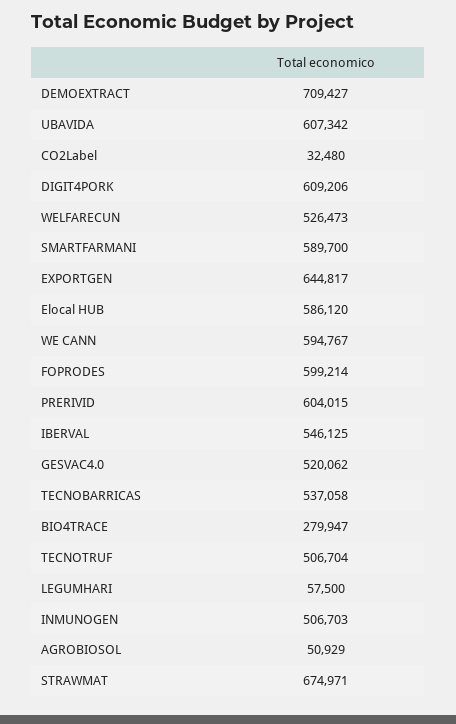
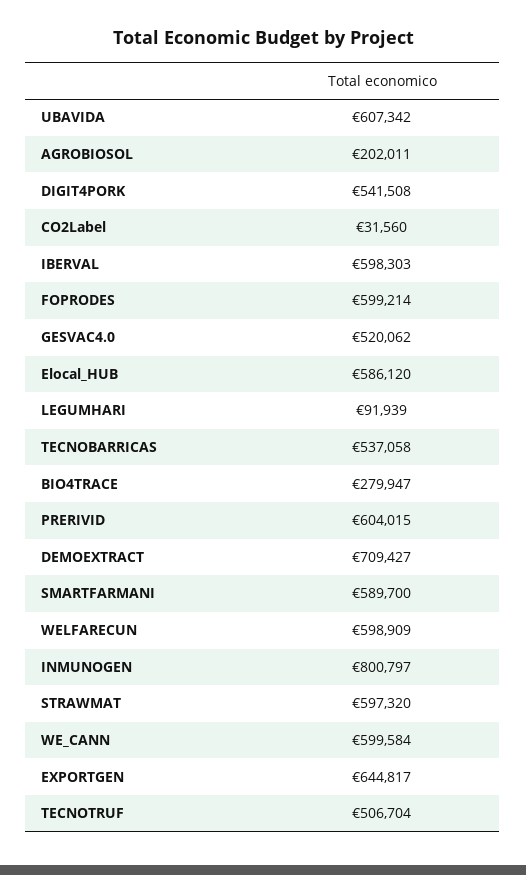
CO2Label: 32480 -> 31560
DIGIT4PORK: 609206 -> 541508
WELFARECUN: 526473 -> 598909
WE CANN: 594767 -> 599584
IBERVAL: 546125 -> 598303
LEGUMHARI: 57500 -> 91939
INMUNOGEN: 506703 -> 800797
AGROBIOSOL: 50929 -> 202011
STRAWMAT: 674971 -> 597320

